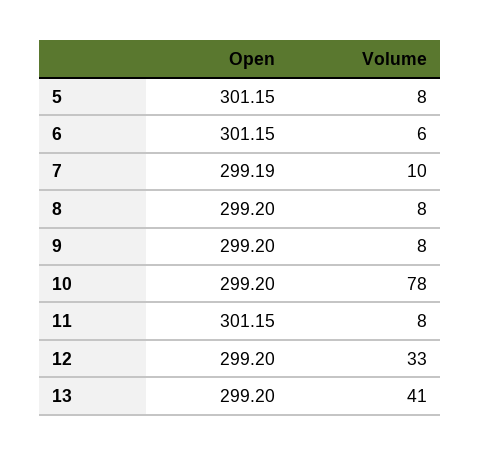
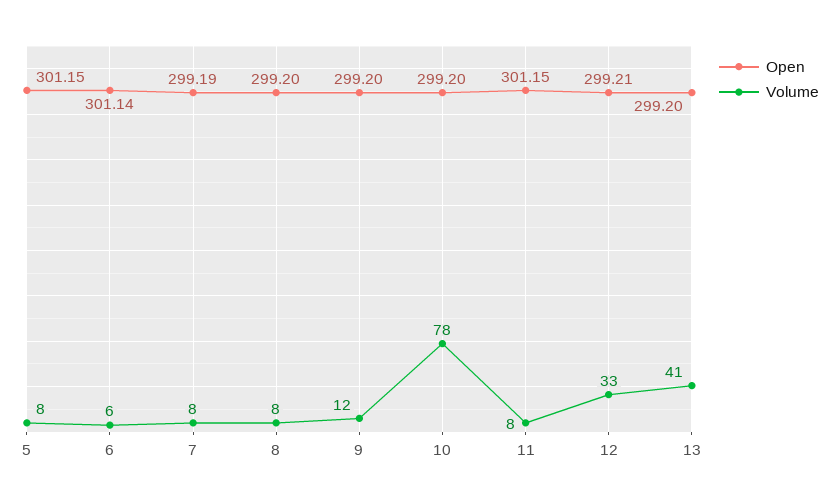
Open, 6: 301.15 -> 301.14
Volume, 7: 10 -> 8
Volume, 9: 8 -> 12
Open, 12: 299.2 -> 299.21

